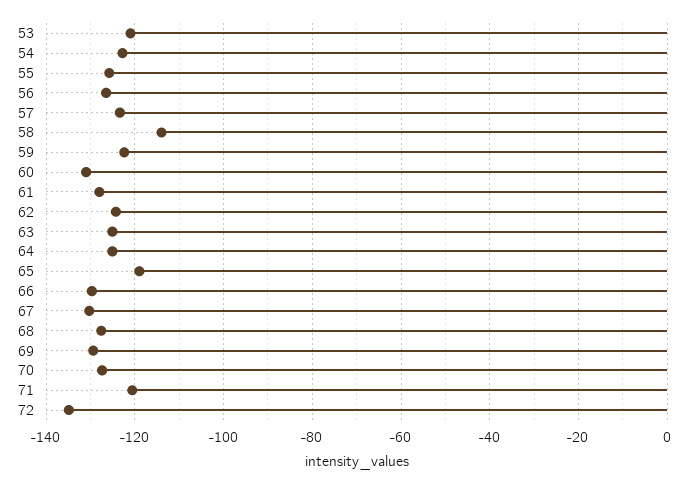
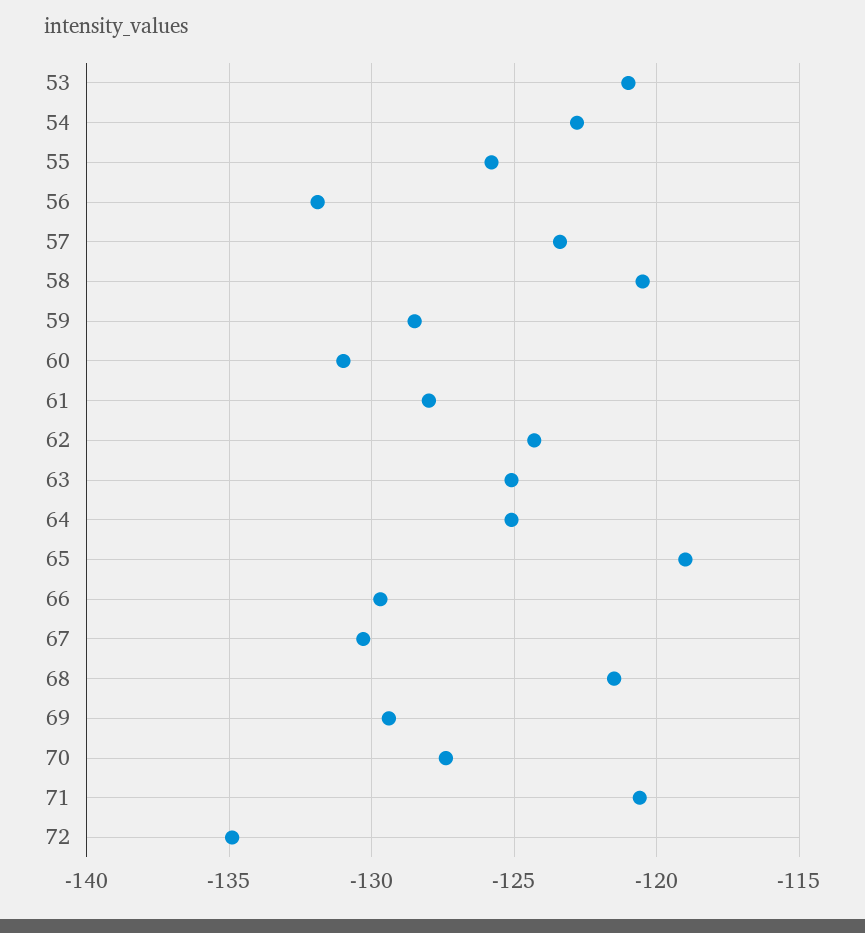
56: -126 -> -132
58: -114 -> -120.5
59: -122 -> -128.5
68: -128 -> -121.5

